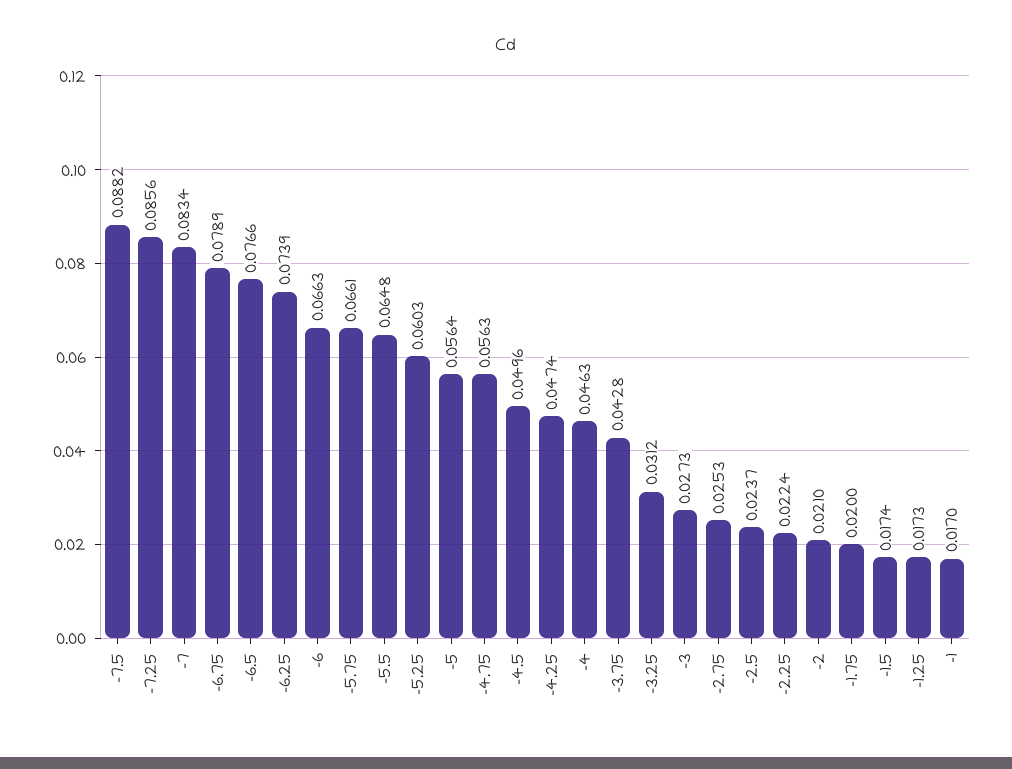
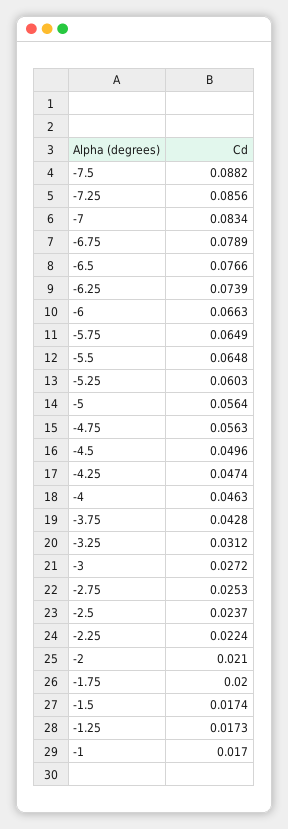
-5.75: 0.0661 -> 0.0649
-3: 0.0273 -> 0.0272

